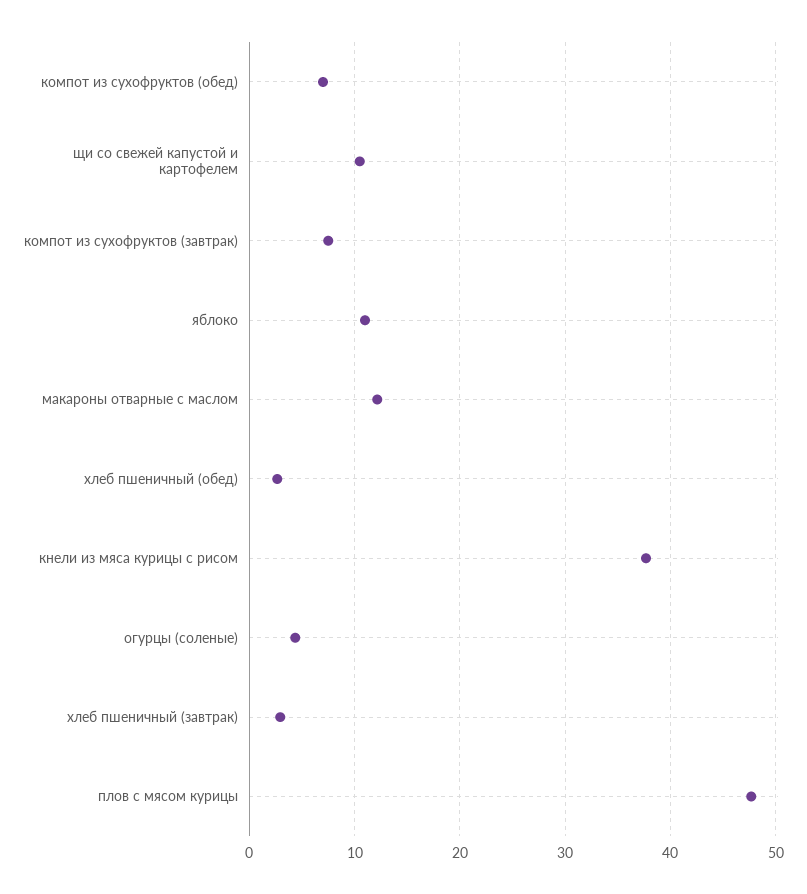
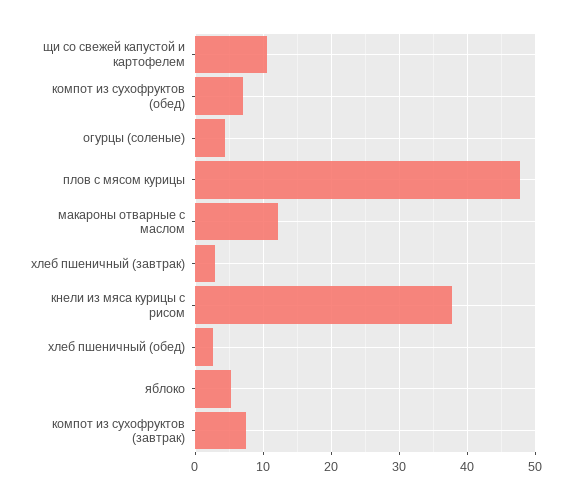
яблоко: 11 -> 5

